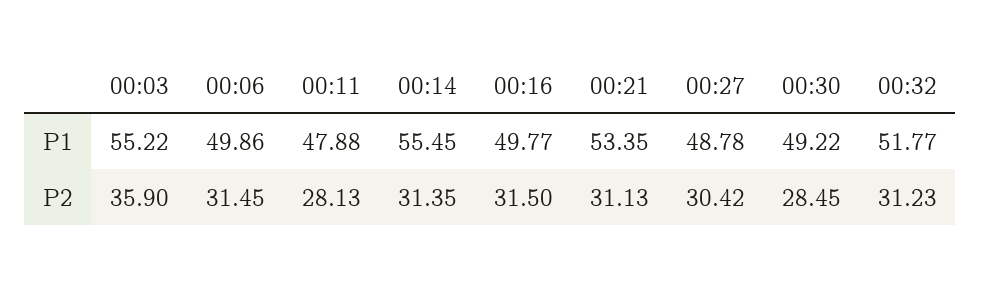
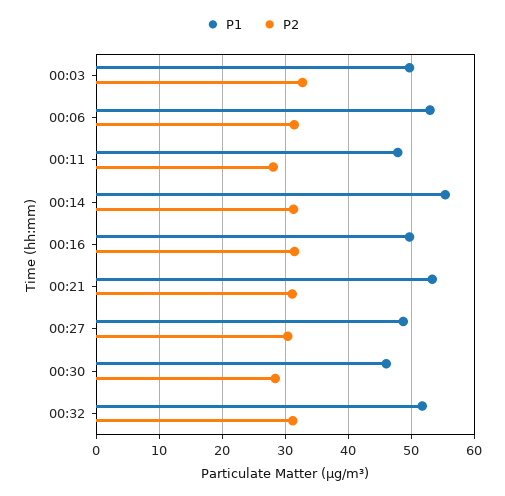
P1, 00:03: 55.22 -> 50
P1, 00:06: 49.86 -> 53
P1, 00:30: 49.22 -> 46
P2, 00:03: 35.9 -> 33

